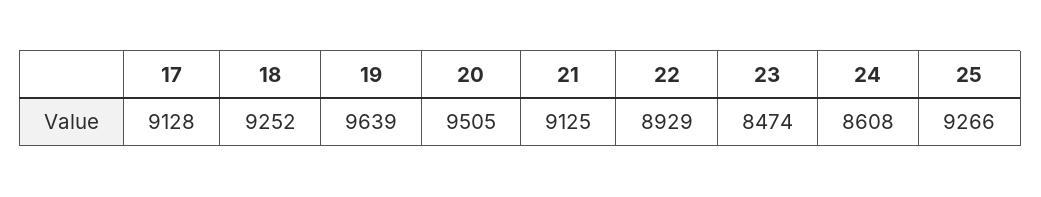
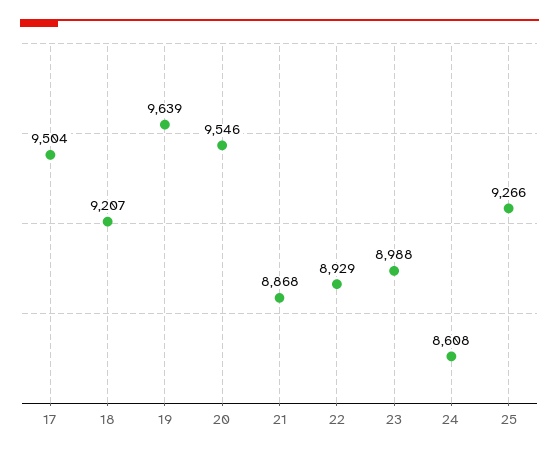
17: 9128 -> 9504
18: 9252 -> 9207
20: 9505 -> 9546
21: 9125 -> 8868
23: 8474 -> 8988

